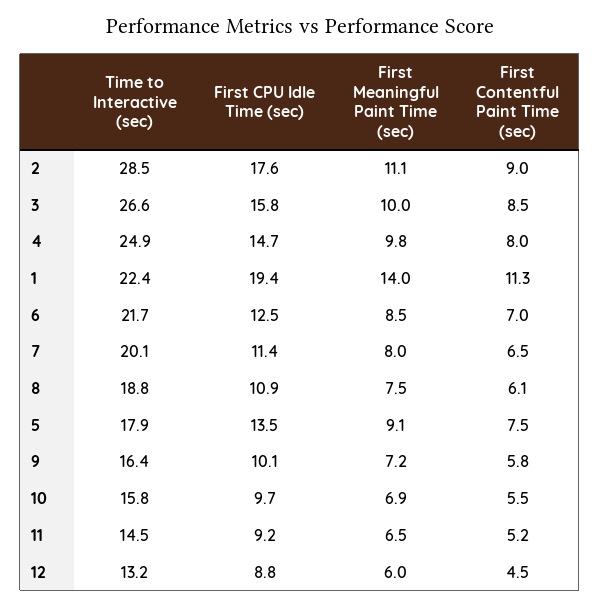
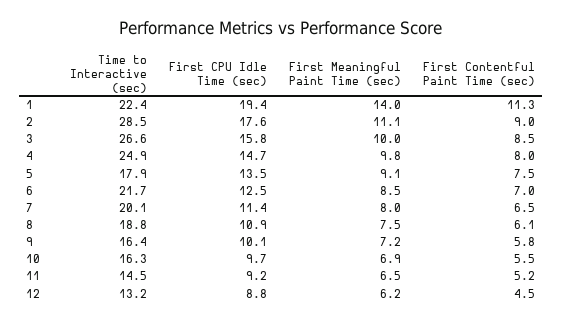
Time to Interactive (sec), 10: 15.8 -> 16.3
First Meaningful Paint Time (sec), 12: 6 -> 6.2

